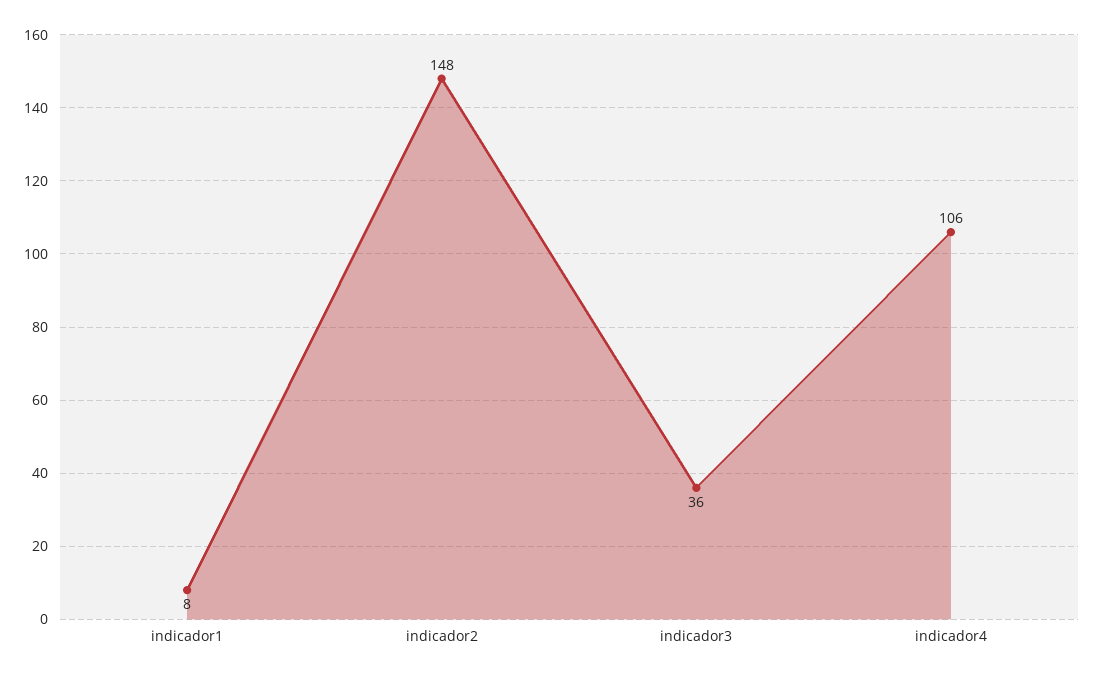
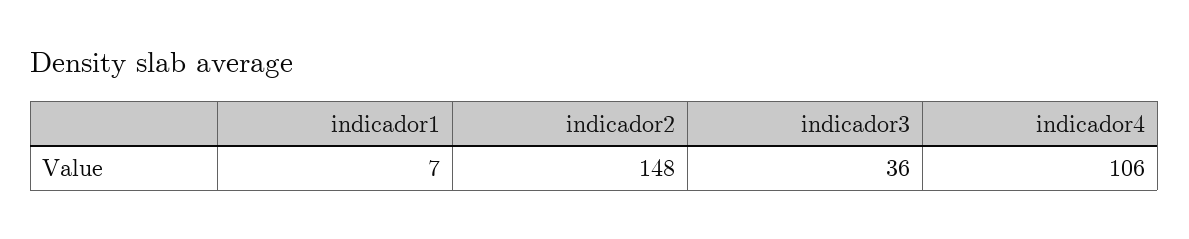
indicador1: 8 -> 7

